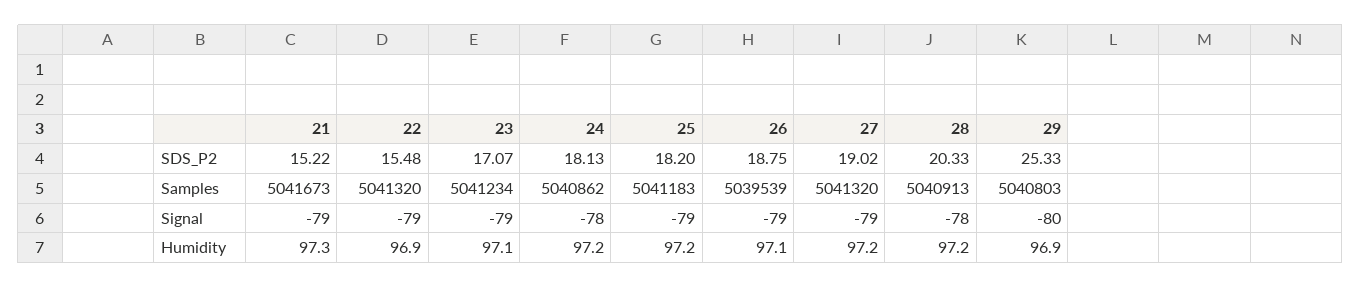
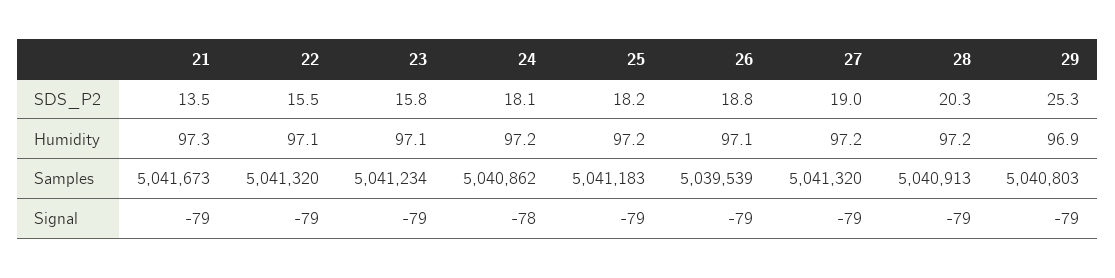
21, SDS_P2: 15.22 -> 13.5
23, SDS_P2: 17.07 -> 15.8
28, Signal: -78 -> -79
29, Signal: -80 -> -79
22, Humidity: 96.9 -> 97.1

